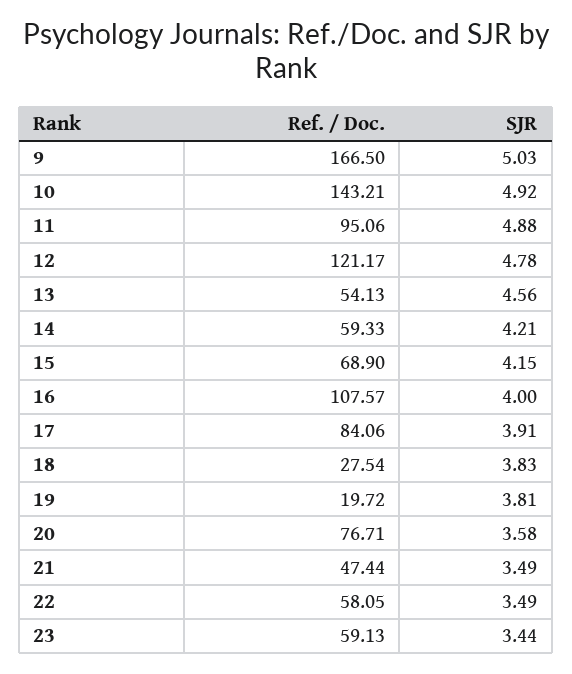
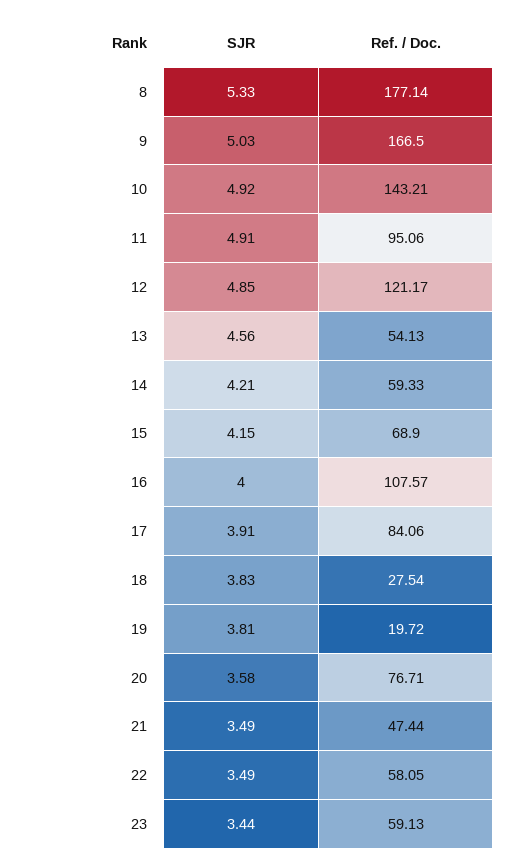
SJR, 11: 4.88 -> 4.91
SJR, 12: 4.78 -> 4.85
SJR, 8: none -> 5.33
Ref. / Doc., 8: none -> 177.14

